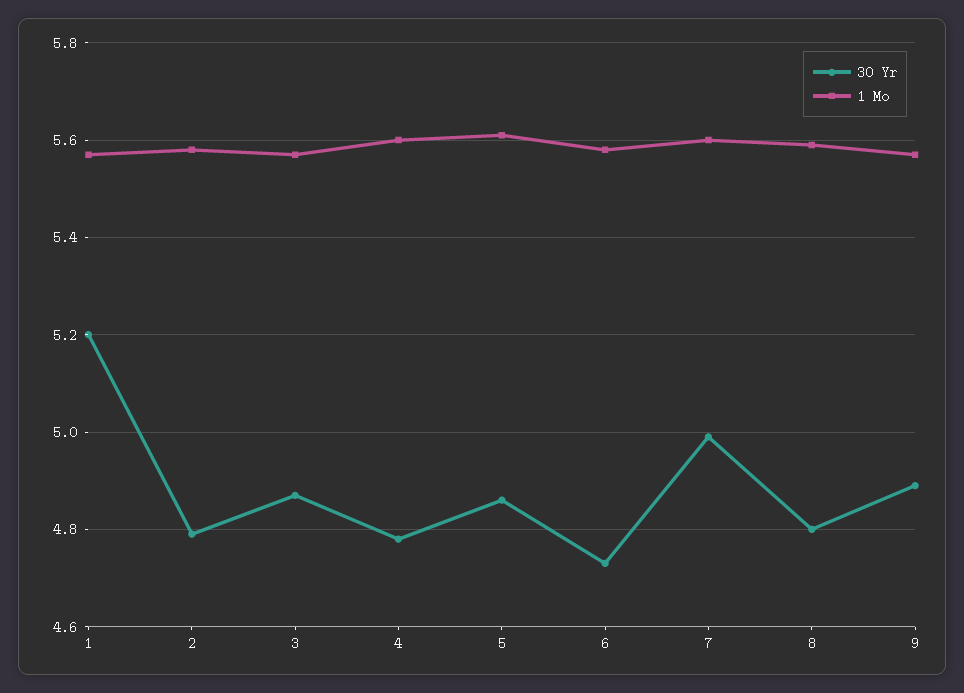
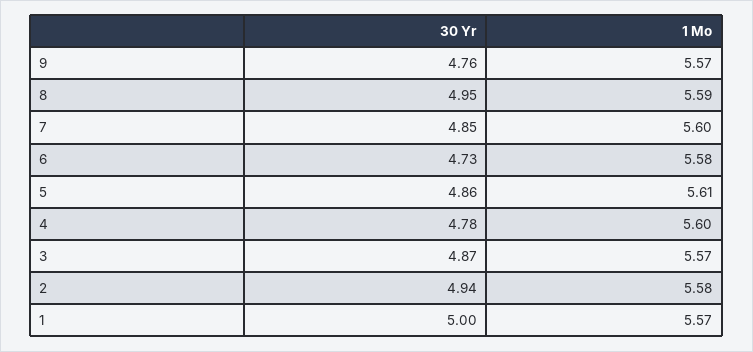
30 Yr, 1: 5.2 -> 5
30 Yr, 2: 4.8 -> 4.94
30 Yr, 7: 5 -> 4.85
30 Yr, 8: 4.8 -> 4.95
30 Yr, 9: 4.9 -> 4.76

